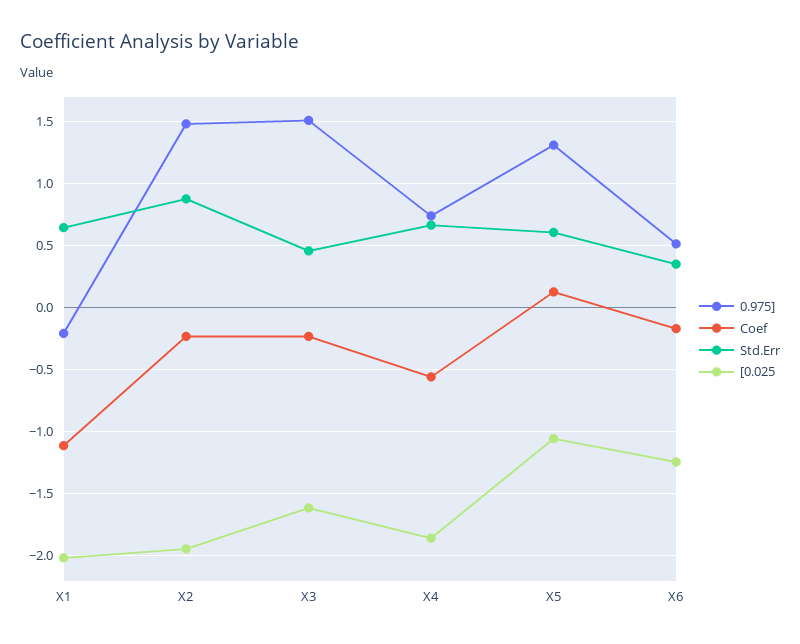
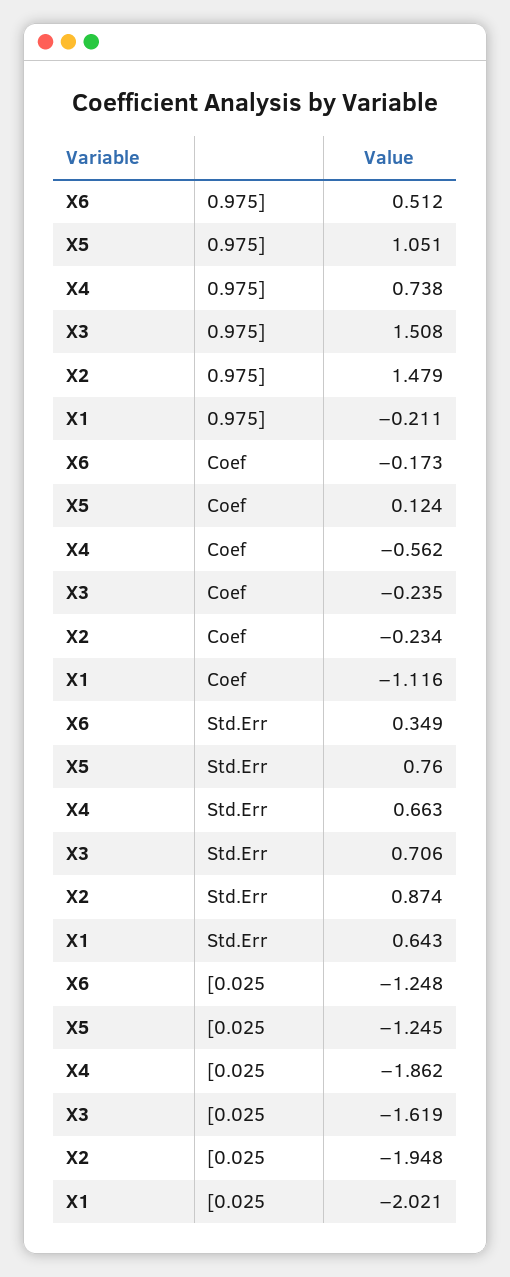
Std.Err, X3: 0.45 -> 0.706
0.975], X5: 1.3 -> 1.051
Std.Err, X5: 0.6 -> 0.76
[0.025, X5: -1.05 -> -1.245

